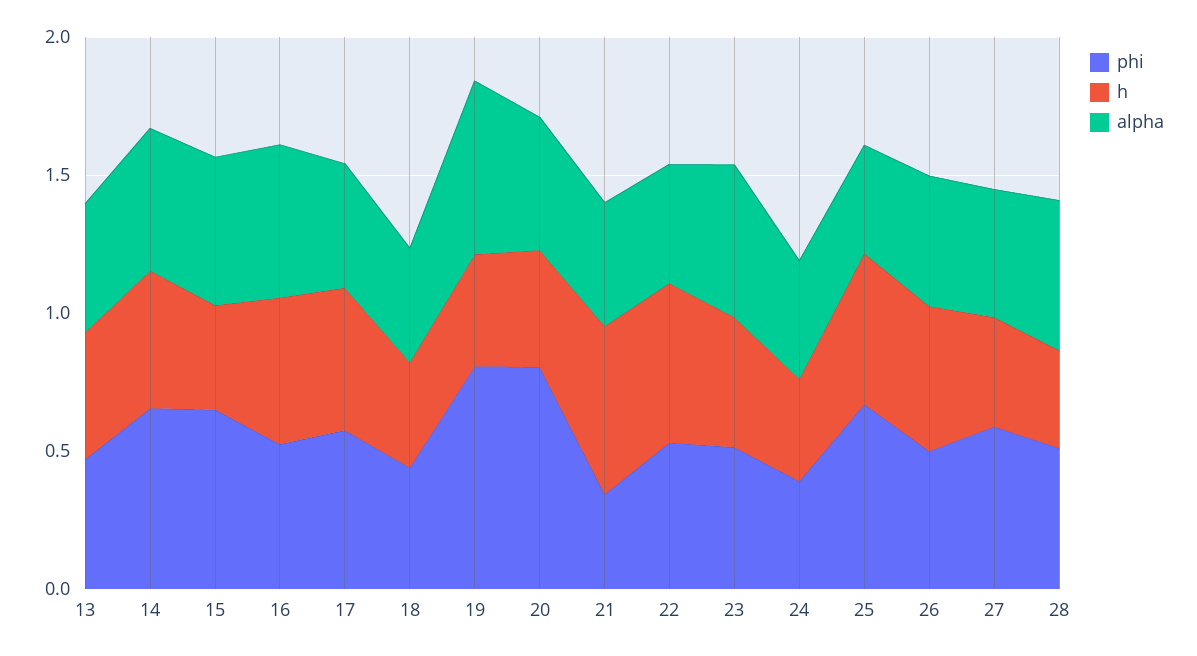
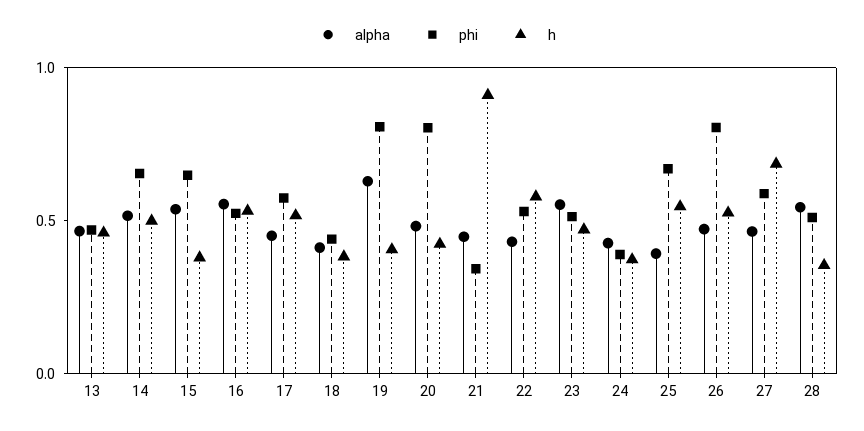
h, 21: 0.6 -> 0.9
phi, 26: 0.5 -> 0.8
h, 27: 0.4 -> 0.7

